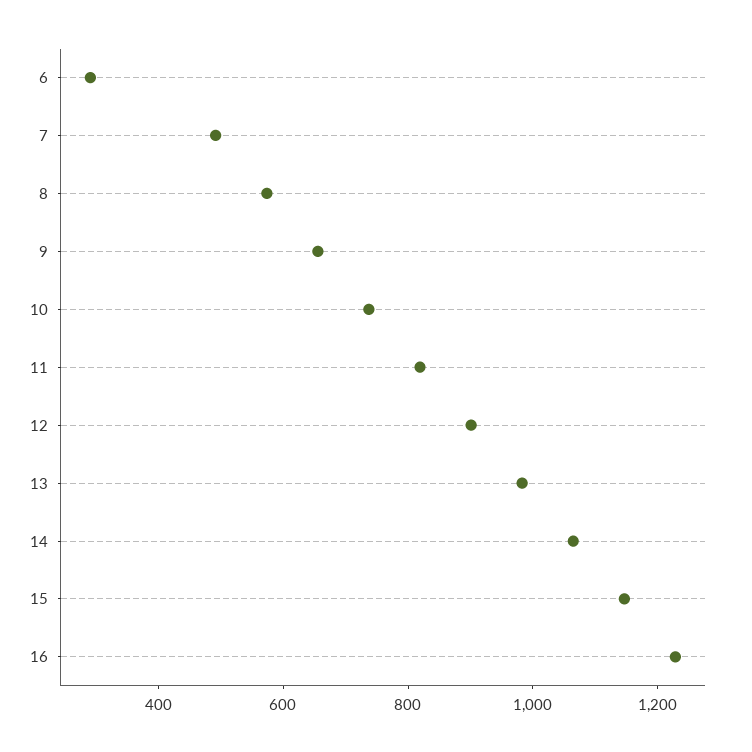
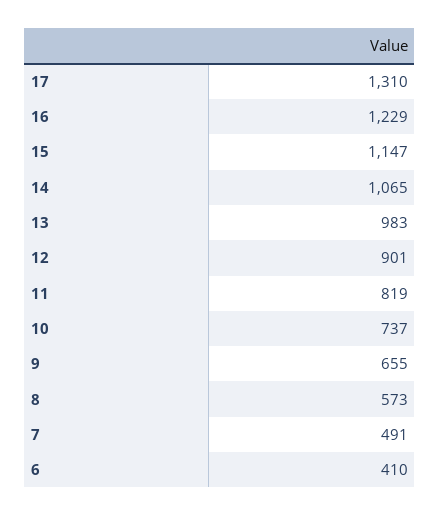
6: 300 -> 410
17: none -> 1310

